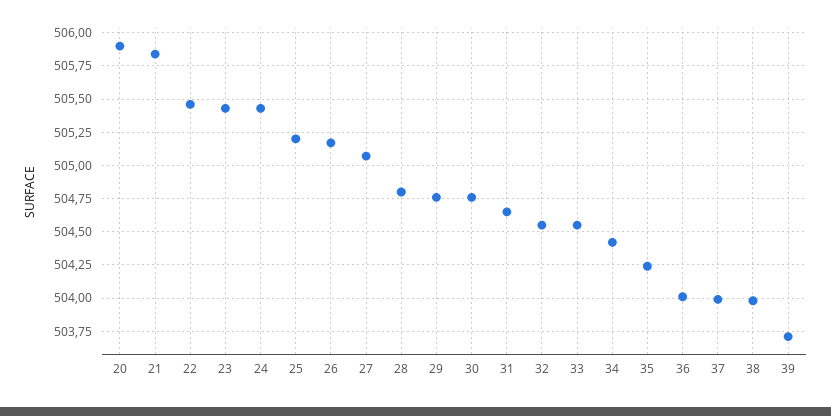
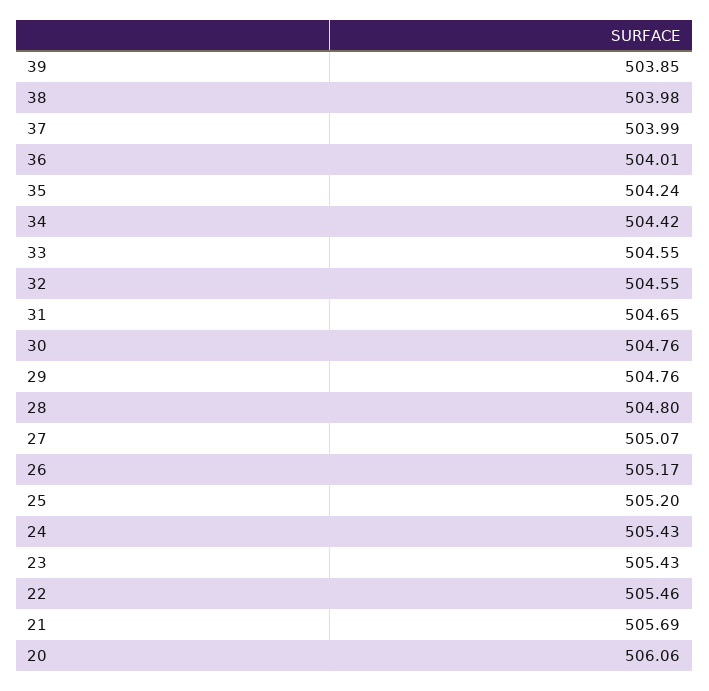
20: 505.9 -> 506.06
21: 505.85 -> 505.69
39: 503.7 -> 503.85

